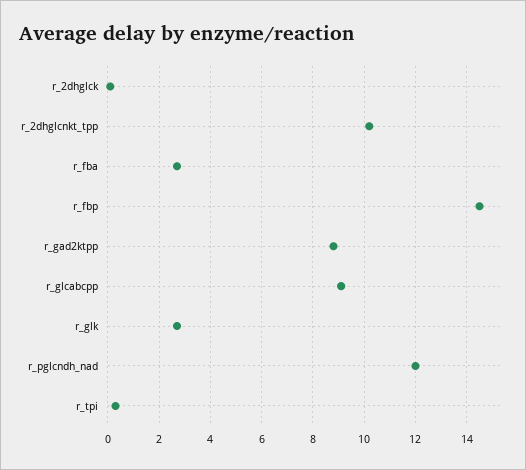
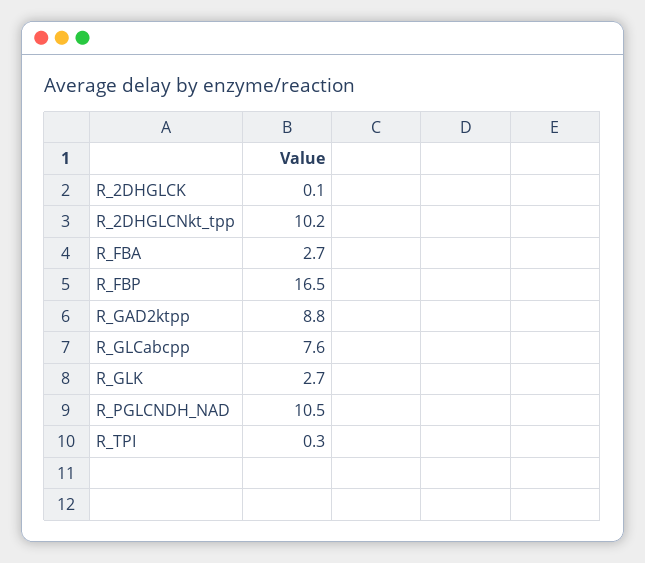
r_fbp: 14.5 -> 16.5
r_glcabcpp: 9 -> 7.6
r_pglcndh_nad: 12 -> 10.5

